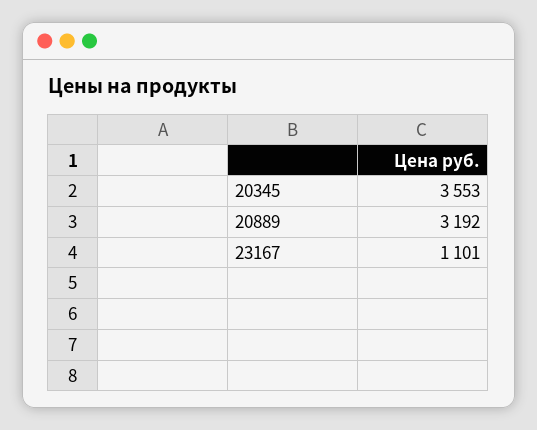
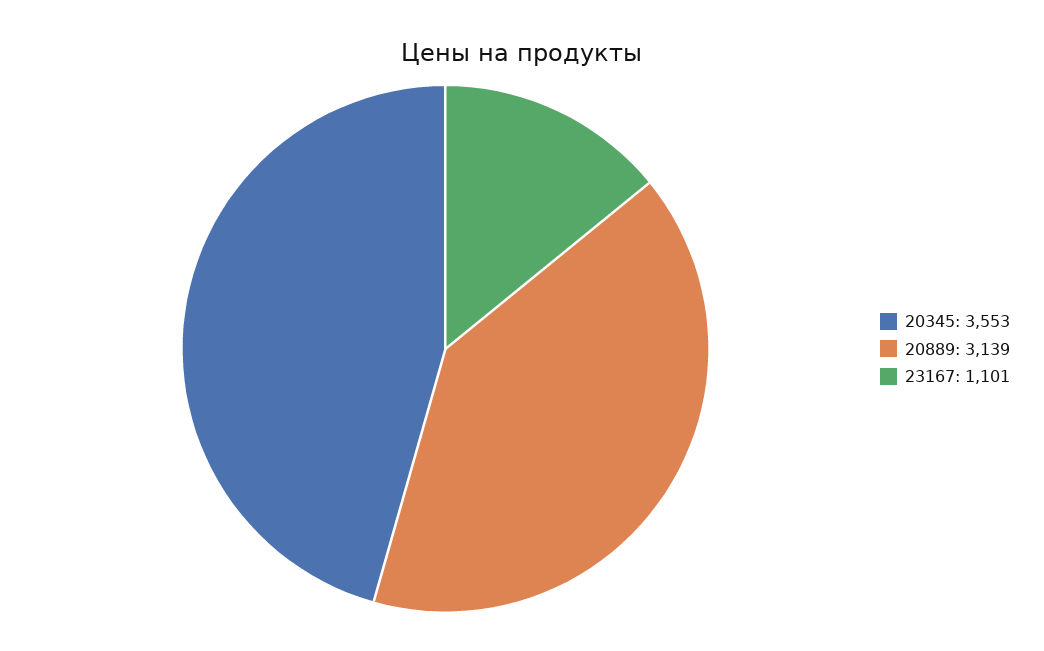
20889: 3192 -> 3139

